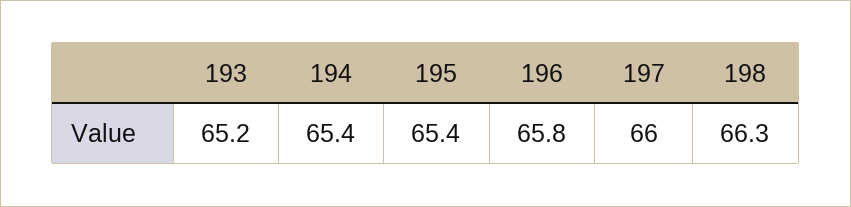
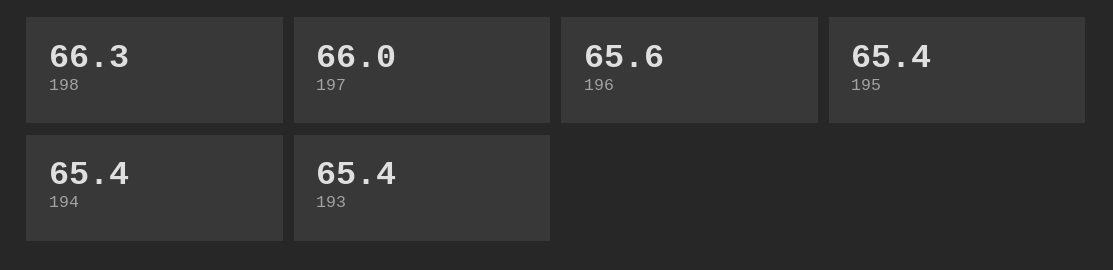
193: 65.2 -> 65.4
196: 65.8 -> 65.6

